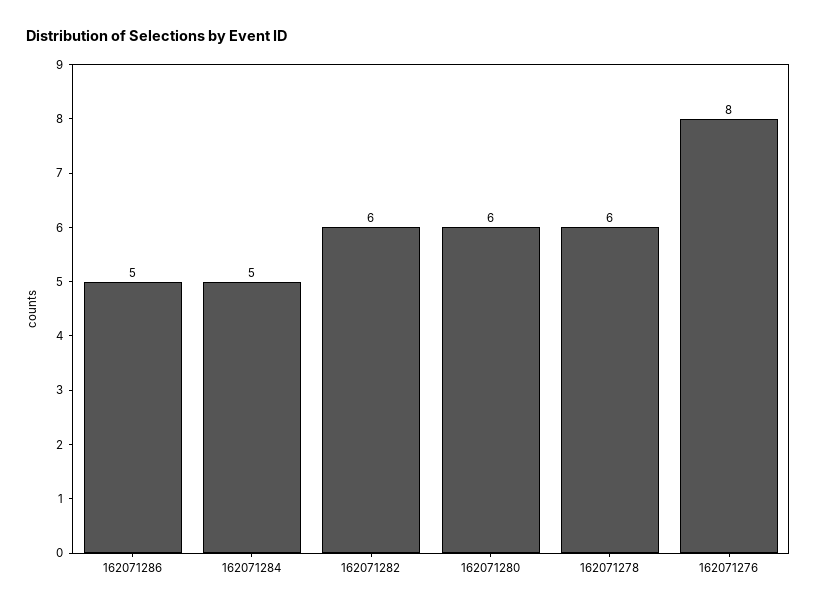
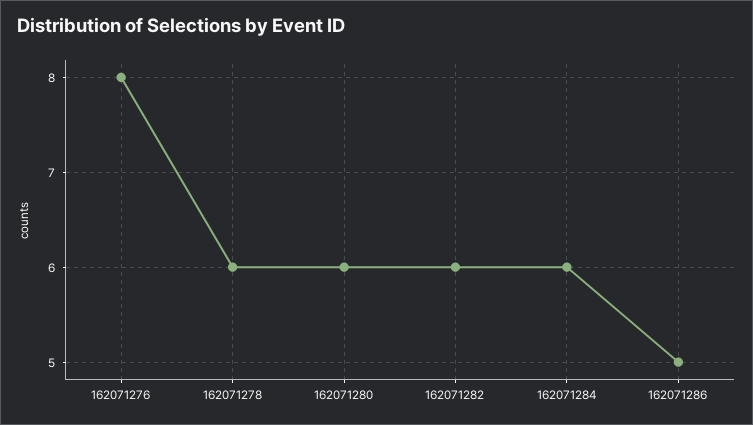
162071284: 5 -> 6

